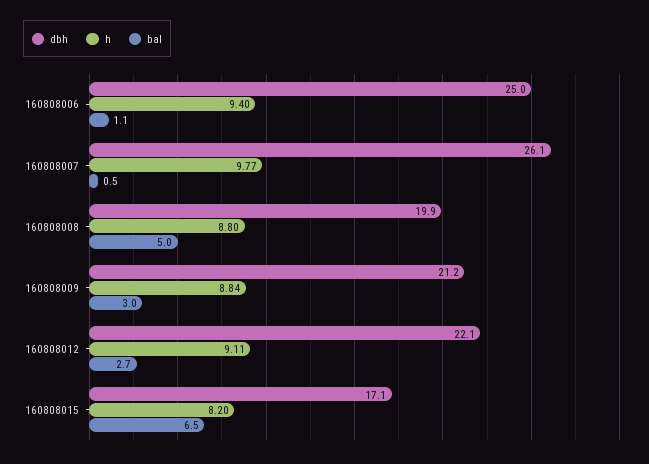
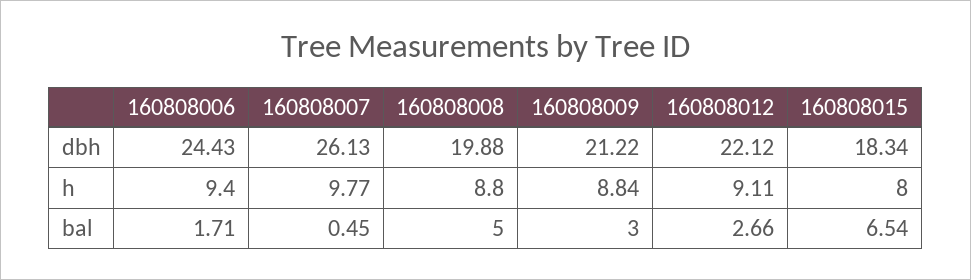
dbh, 160808006: 25 -> 24.43
bal, 160808006: 1.1 -> 1.71
dbh, 160808015: 17.1 -> 18.34
h, 160808015: 8.2 -> 8

